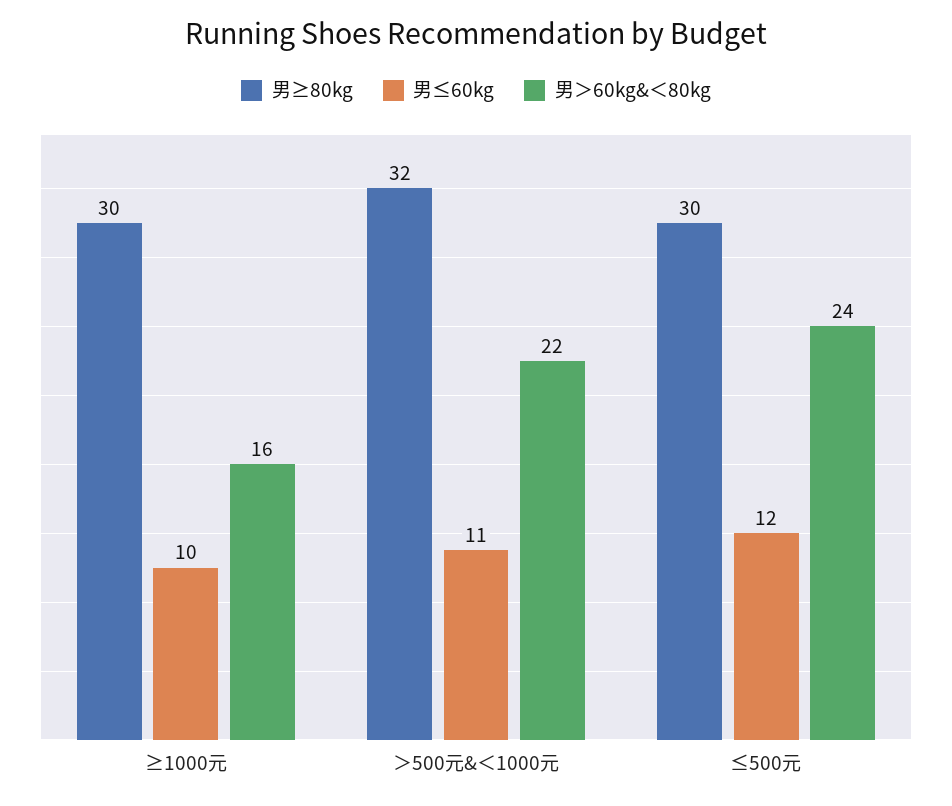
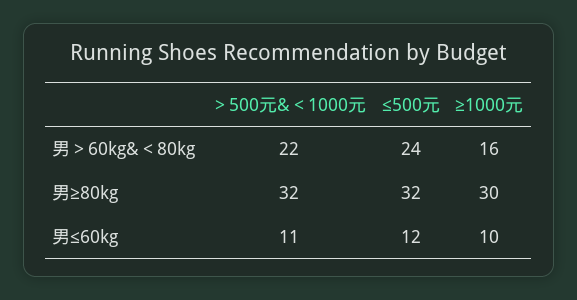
男≥80kg, ≤500元: 30 -> 32

